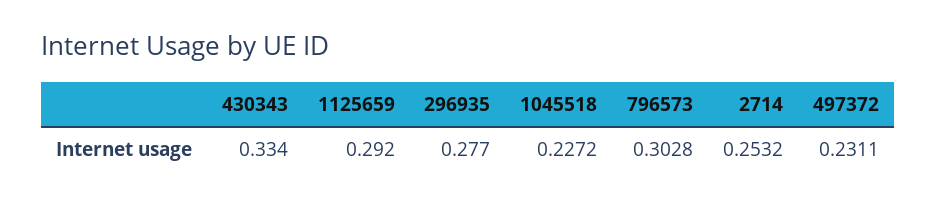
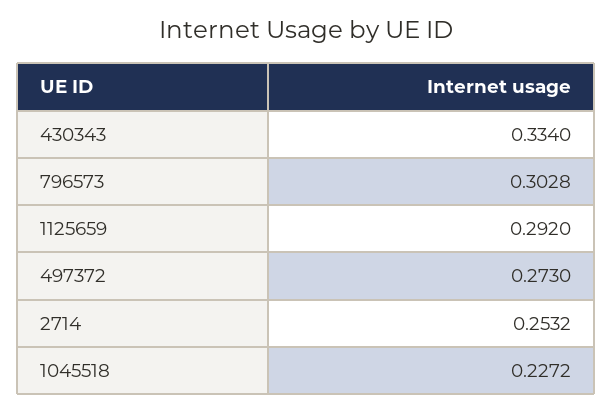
296935: 0.277 -> none
497372: 0.2311 -> 0.273

